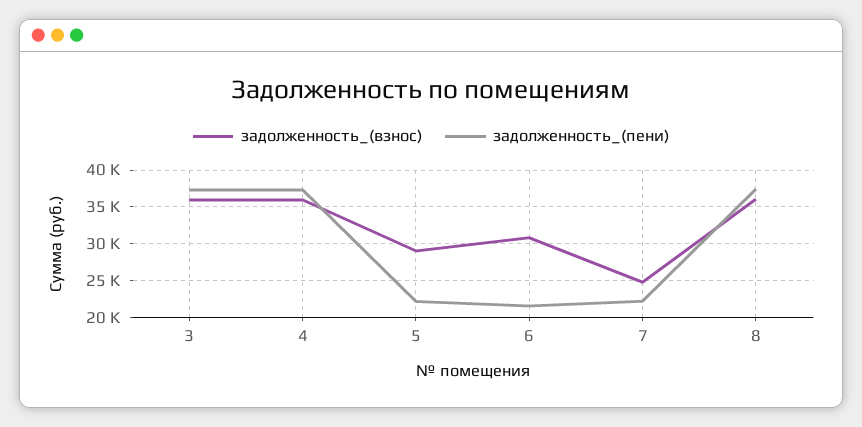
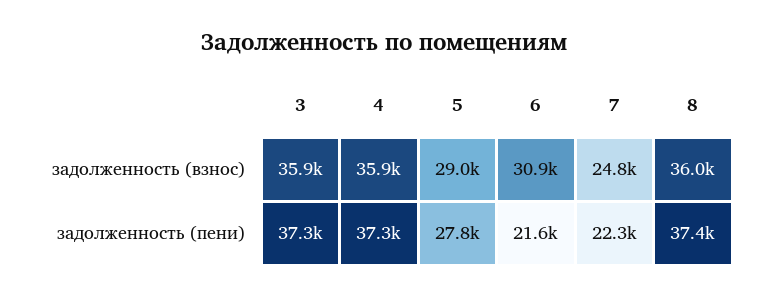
задолженность_(пени), 5: 22000 -> 27800

